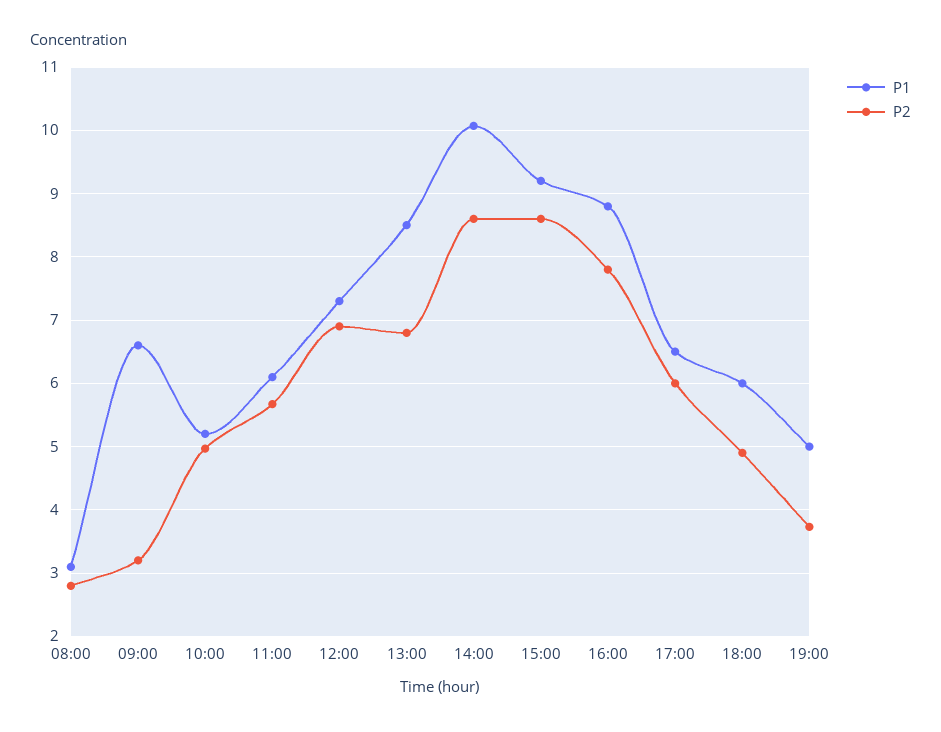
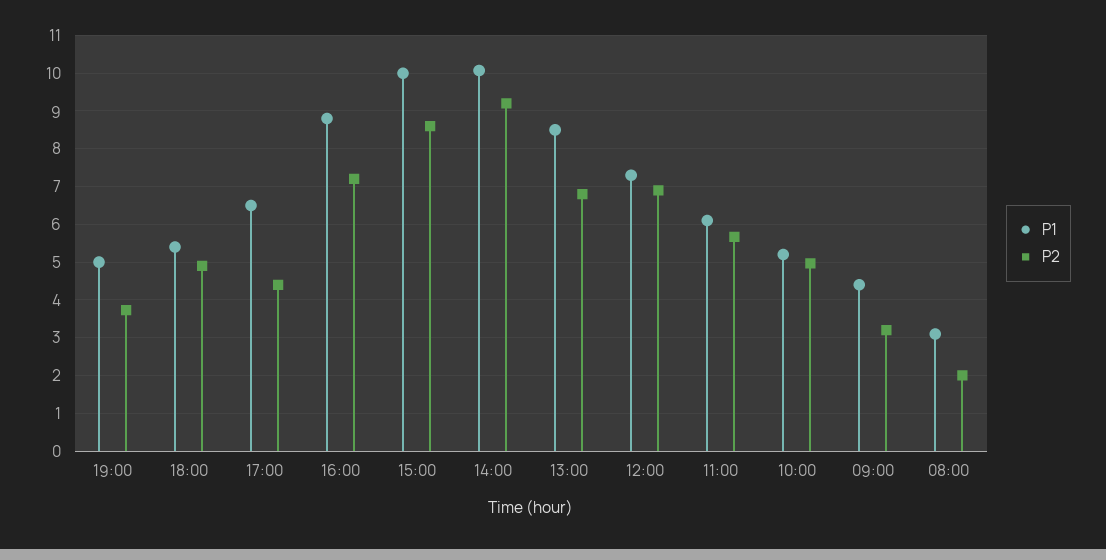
P2, 08:00: 2.8 -> 2
P1, 09:00: 6.6 -> 4.4
P2, 14:00: 8.6 -> 9.2
P1, 15:00: 9.2 -> 10
P2, 16:00: 7.8 -> 7.2
P2, 17:00: 6 -> 4.4
P1, 18:00: 6 -> 5.4

